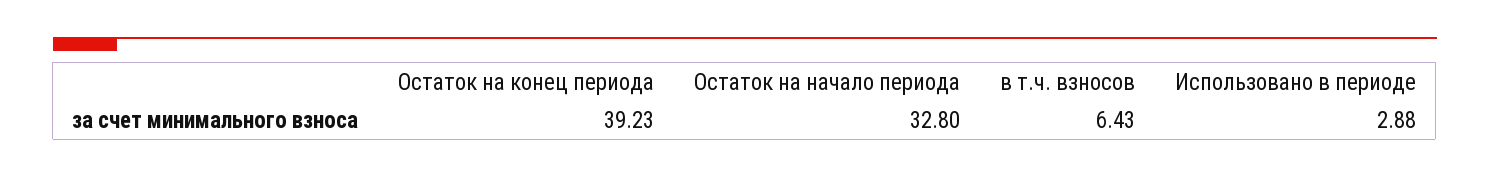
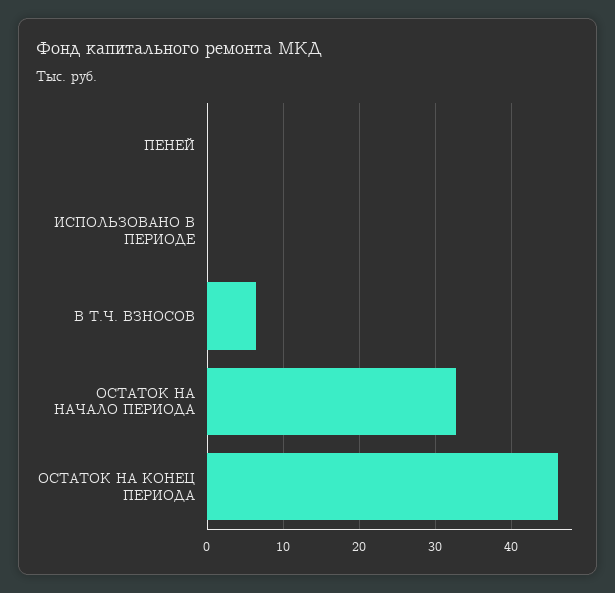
Остаток на конец периода: 39.23 -> 46
Использовано в периоде: 2.88 -> 0
ПЕНЕЙ: none -> 0

